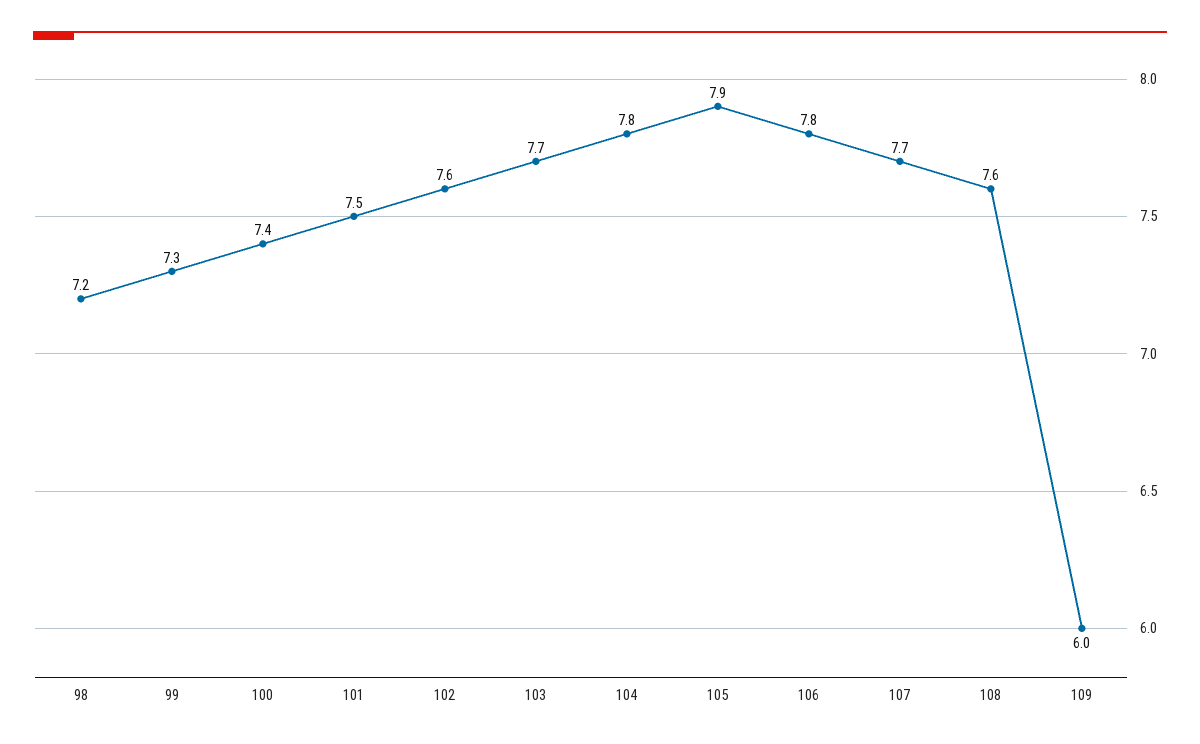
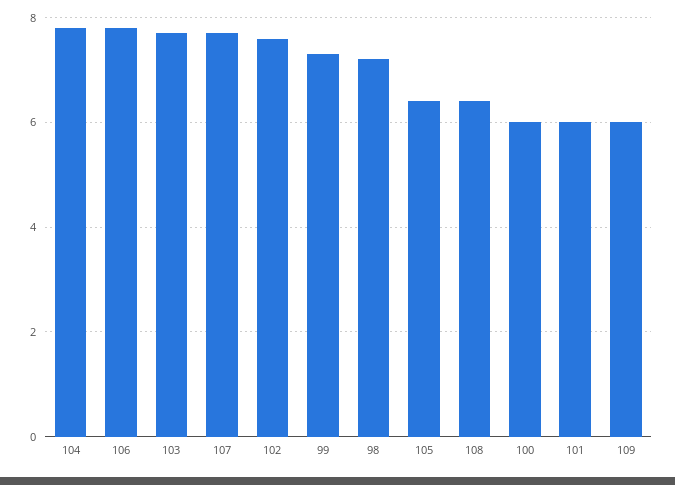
100: 7.4 -> 6
101: 7.5 -> 6
105: 7.9 -> 6.5
108: 7.6 -> 6.5

